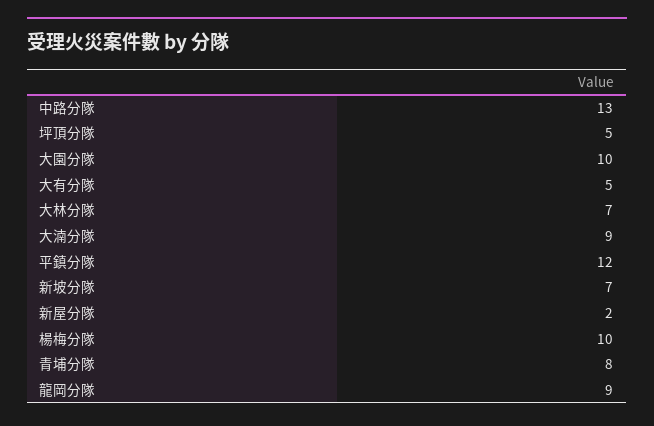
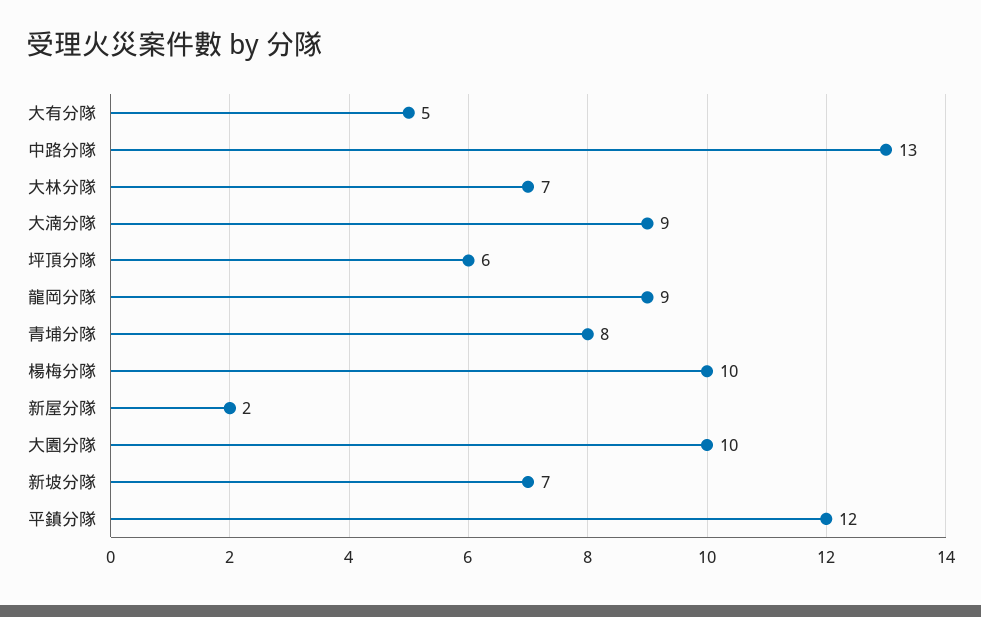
坪頂分隊: 5 -> 6

